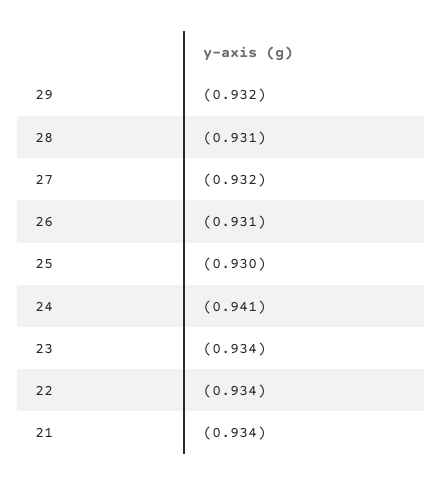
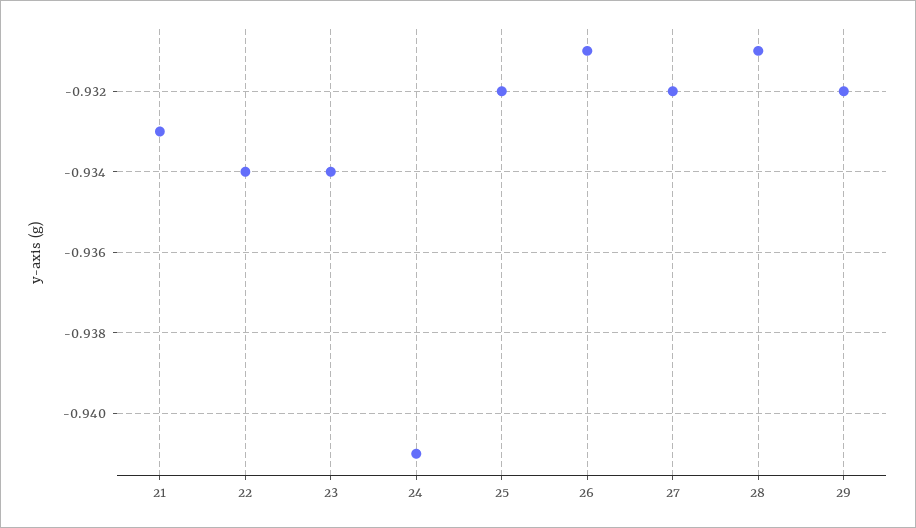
25: -0.93 -> -0.932
21: -0.934 -> -0.933

